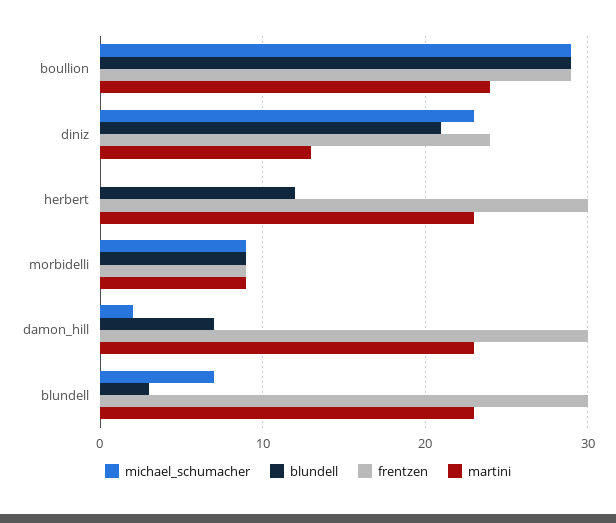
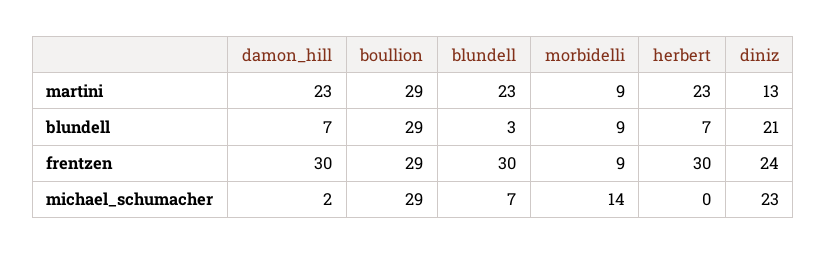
martini, boullion: 24 -> 29
blundell, herbert: 12 -> 7
michael_schumacher, morbidelli: 9 -> 14

